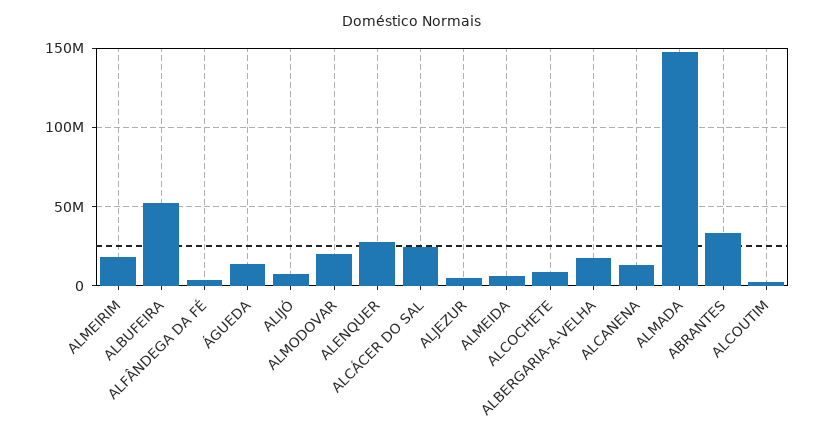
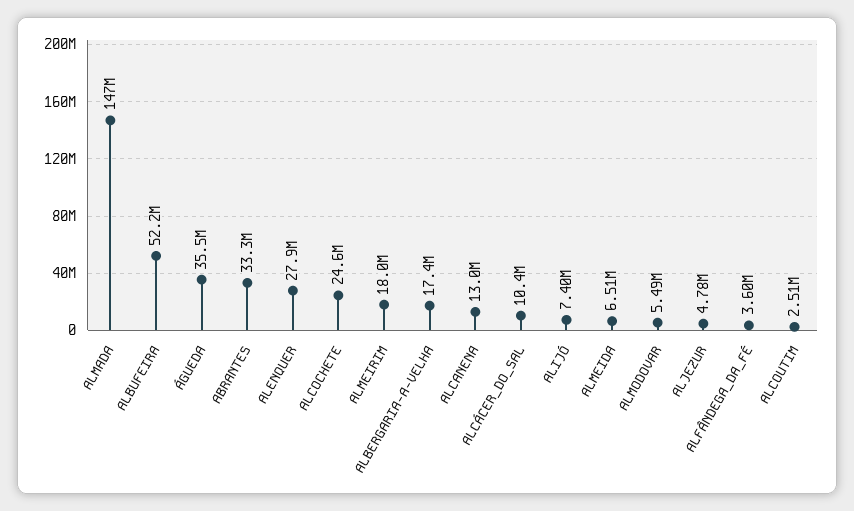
ÁGUEDA: 15000000 -> 35500000
ALMODOVAR: 20000000 -> 5490000
ALCÁCER DO SAL: 25000000 -> 10400000
ALCOCHETE: 10000000 -> 24600000

